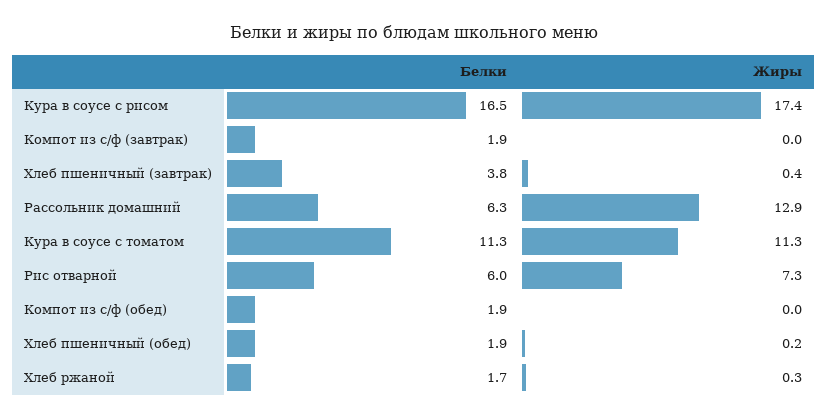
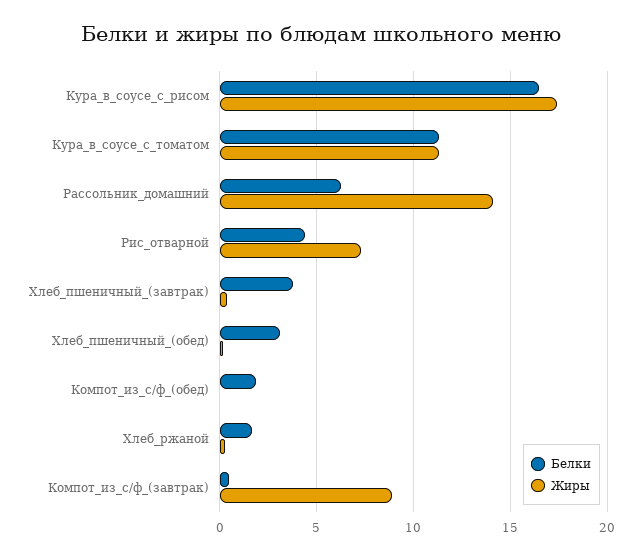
Белки, Компот из с/ф (завтрак): 1.9 -> 0.5
Жиры, Компот из с/ф (завтрак): 0 -> 9
Жиры, Рассольник домашний: 12.9 -> 14
Белки, Рис отварной: 6 -> 4.5
Белки, Хлеб пшеничный (обед): 1.9 -> 3

